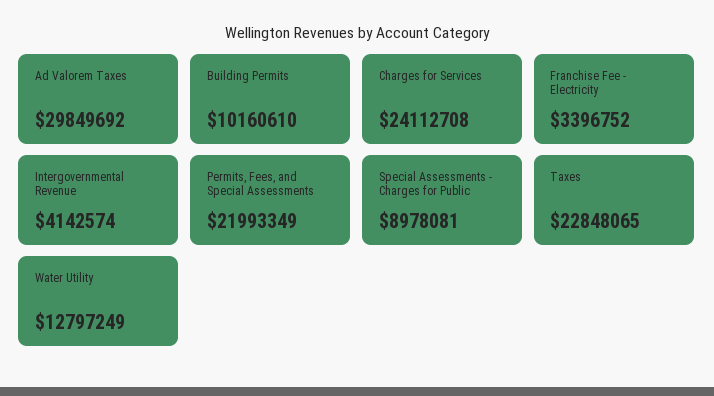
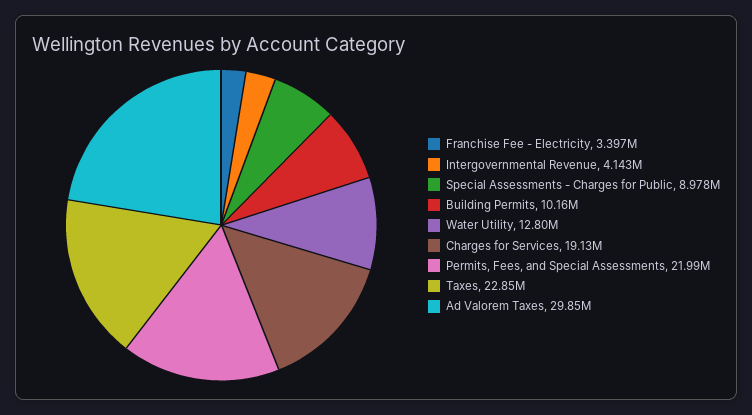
Charges for Services: 24112708 -> 19130000

